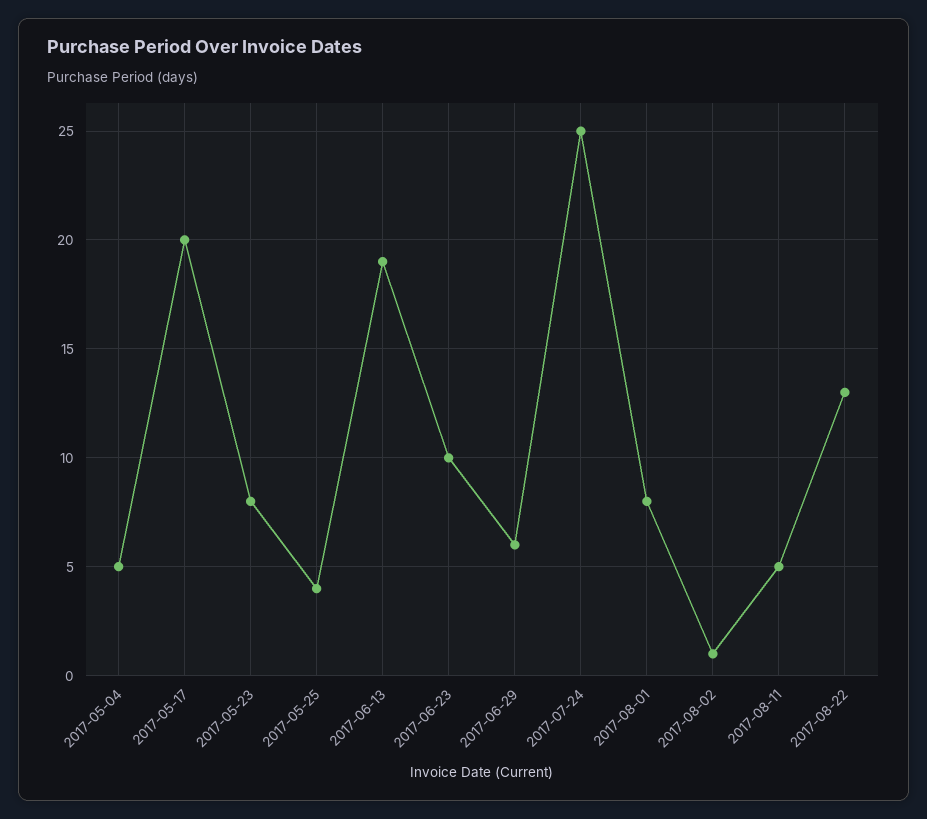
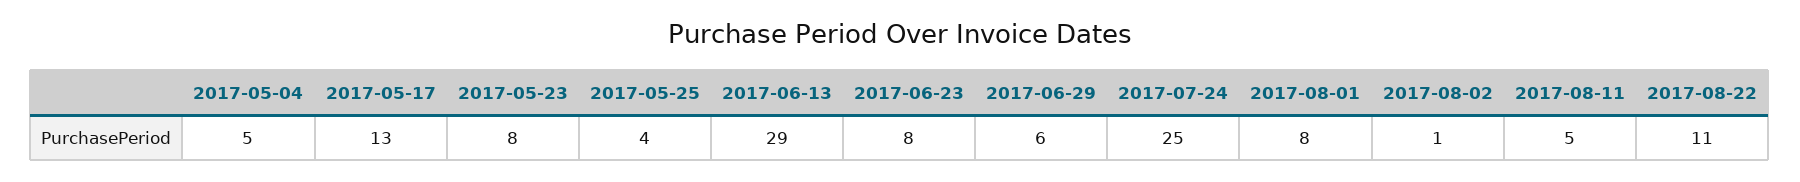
2017-05-17: 20 -> 13
2017-06-13: 19 -> 29
2017-06-23: 10 -> 8
2017-08-22: 13 -> 11

